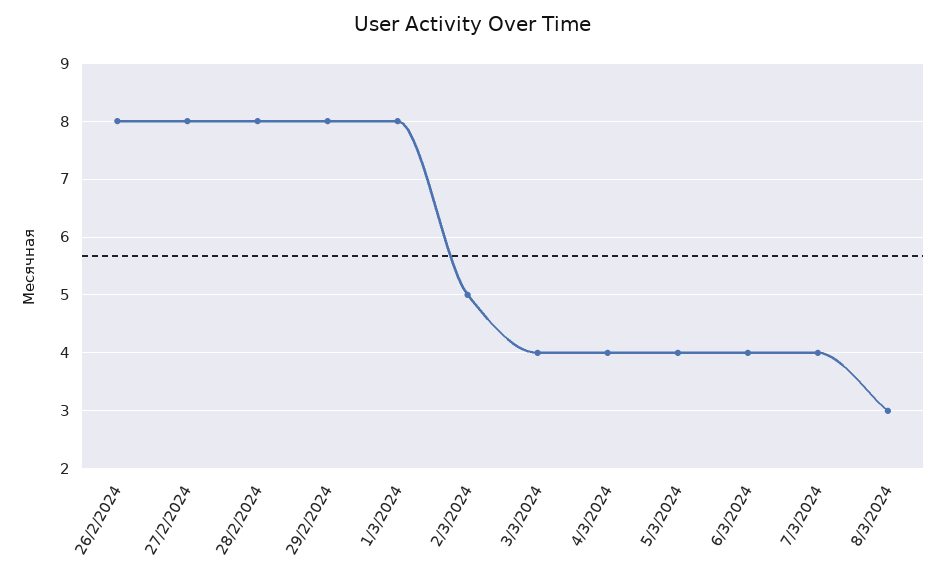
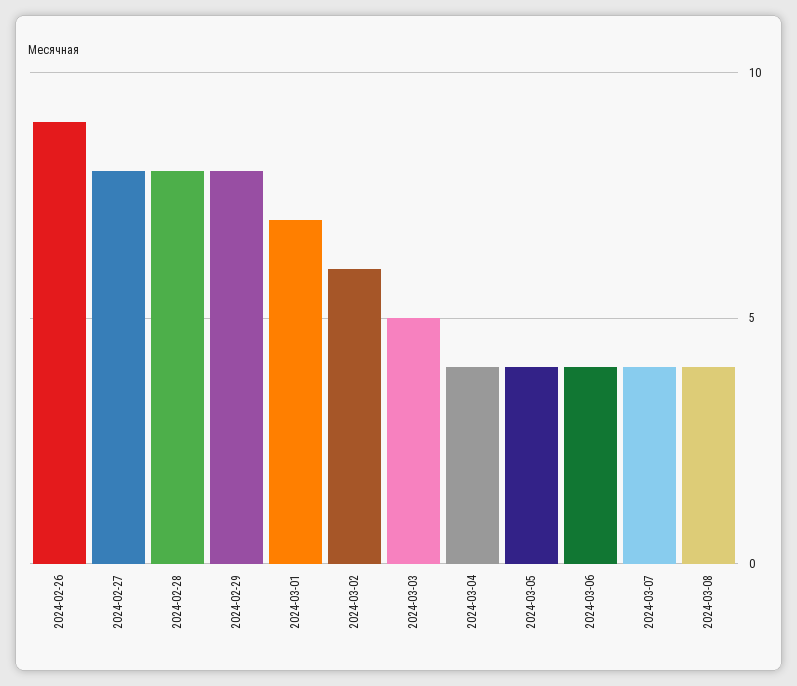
26/2/2024: 8 -> 9
1/3/2024: 8 -> 7
2/3/2024: 5 -> 6
3/3/2024: 4 -> 5
8/3/2024: 3 -> 4

